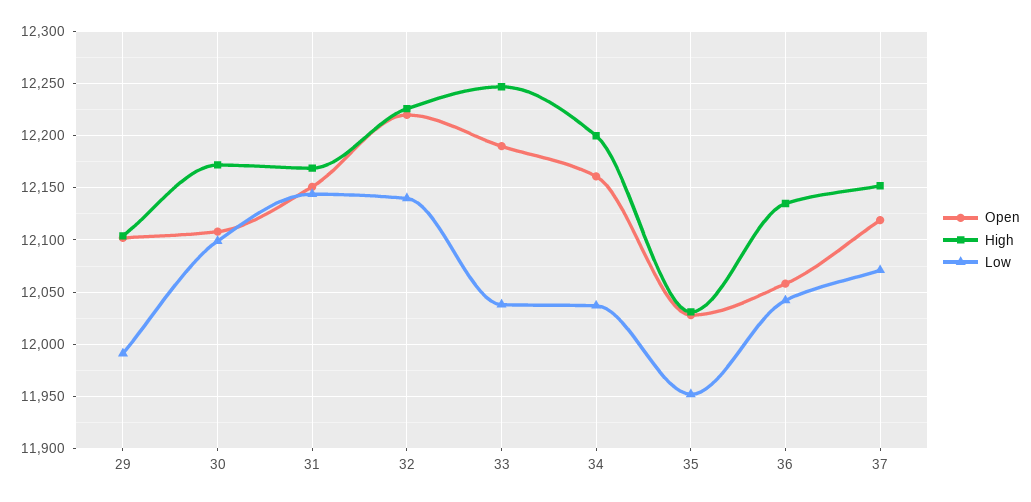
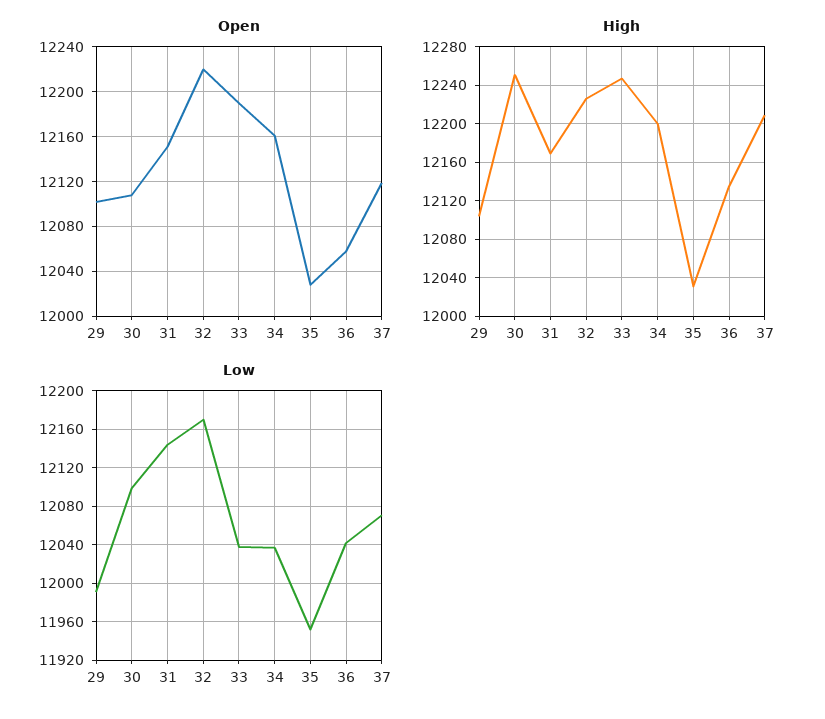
High, 30: 12170 -> 12250
Low, 32: 12140 -> 12170
High, 37: 12150 -> 12210

